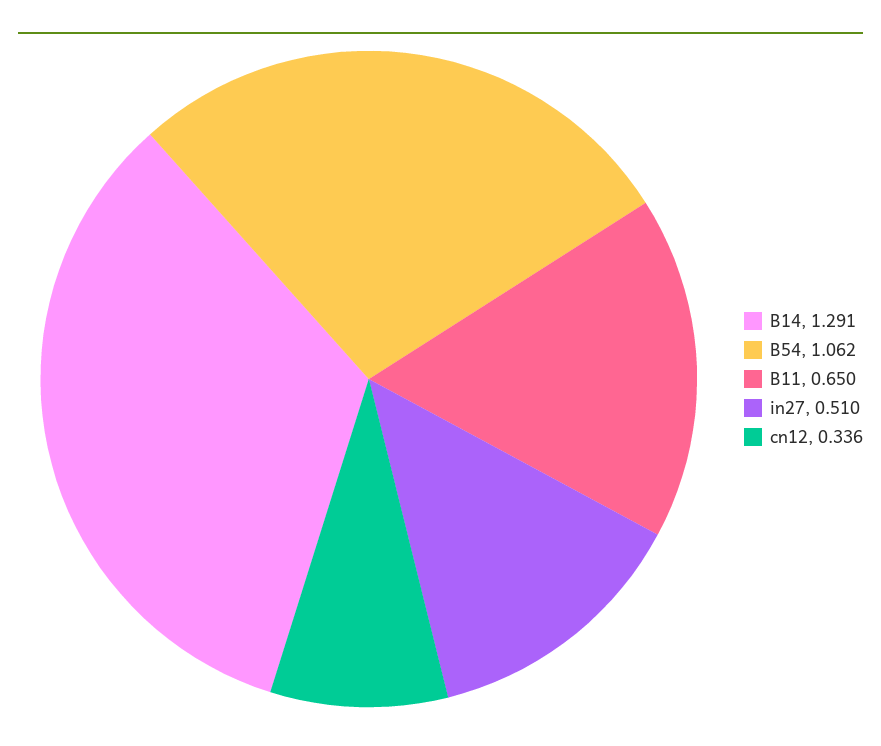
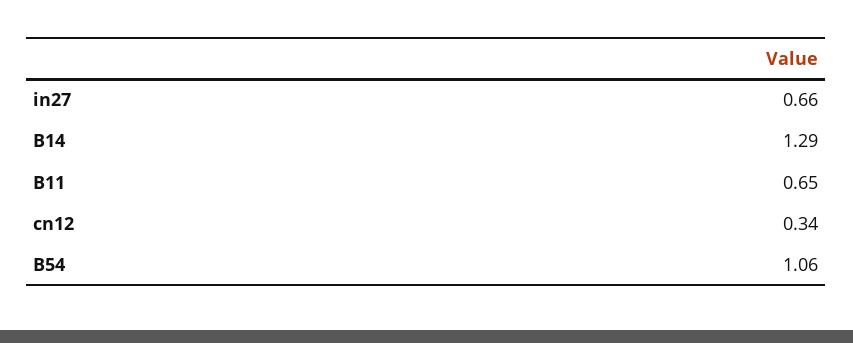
in27: 0.51 -> 0.66

